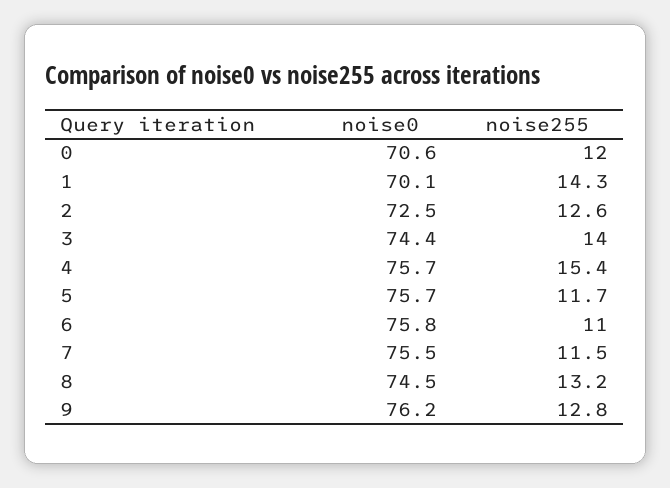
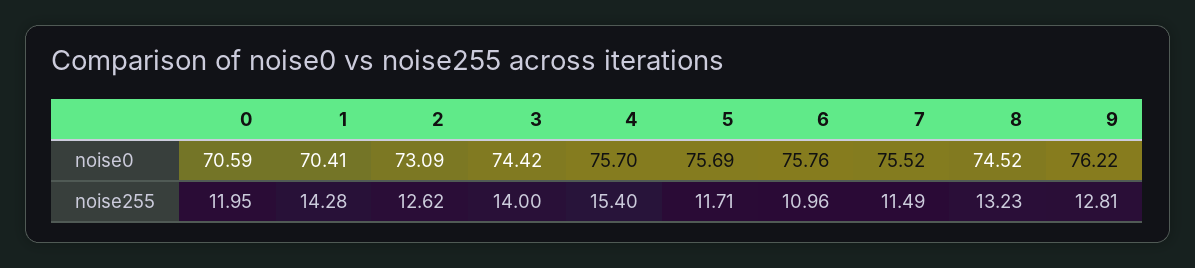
noise0, 1: 70.1 -> 70.41
noise0, 2: 72.5 -> 73.09

